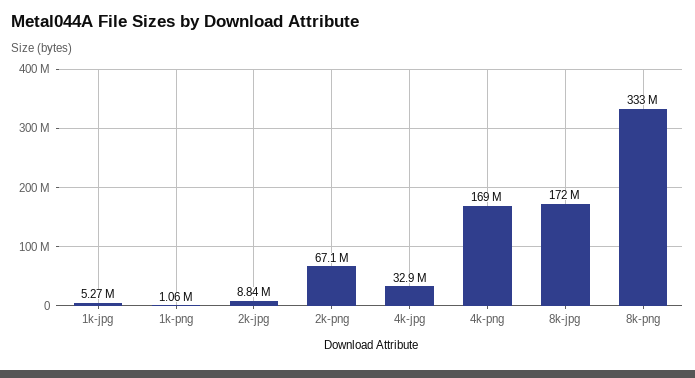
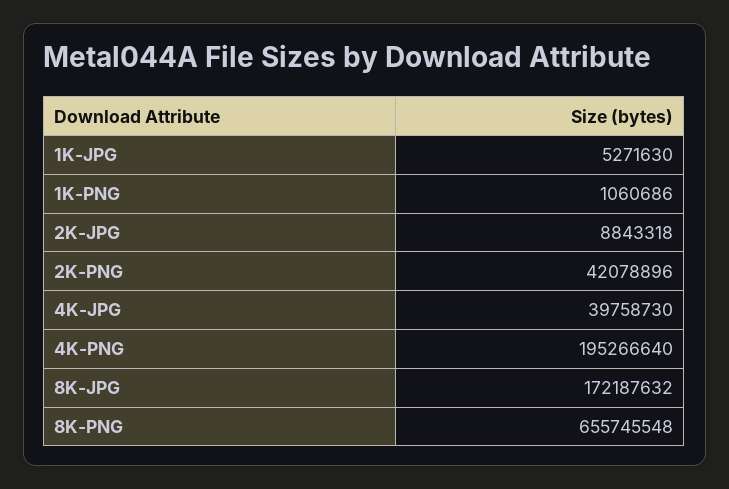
2k-png: 67100000 -> 42078896
4k-jpg: 32900000 -> 39758730
4k-png: 169000000 -> 195266640
8k-png: 333000000 -> 655745548

